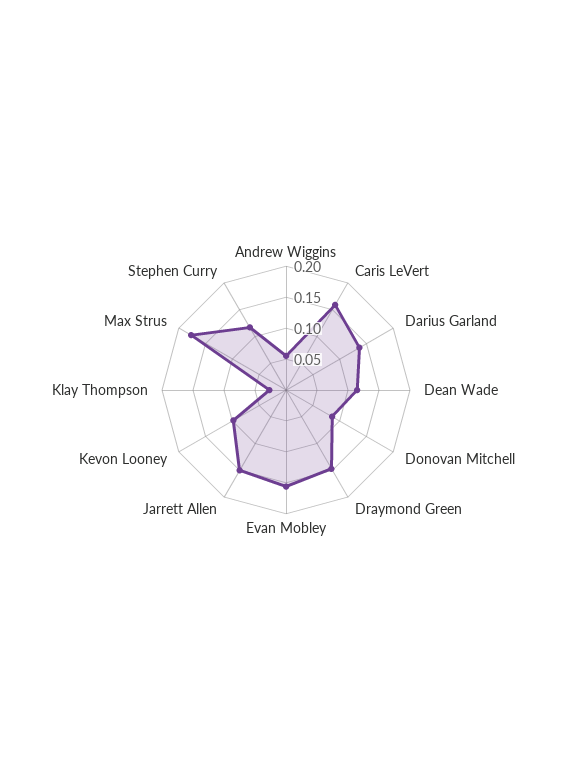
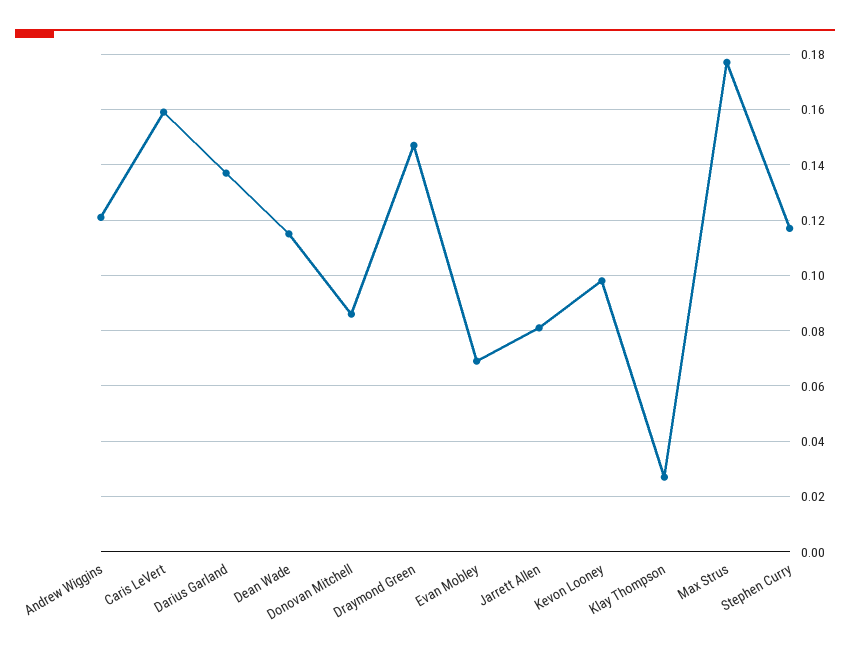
Andrew Wiggins: 0.05 -> 0.12
Evan Mobley: 0.15 -> 0.07
Jarrett Allen: 0.15 -> 0.08

